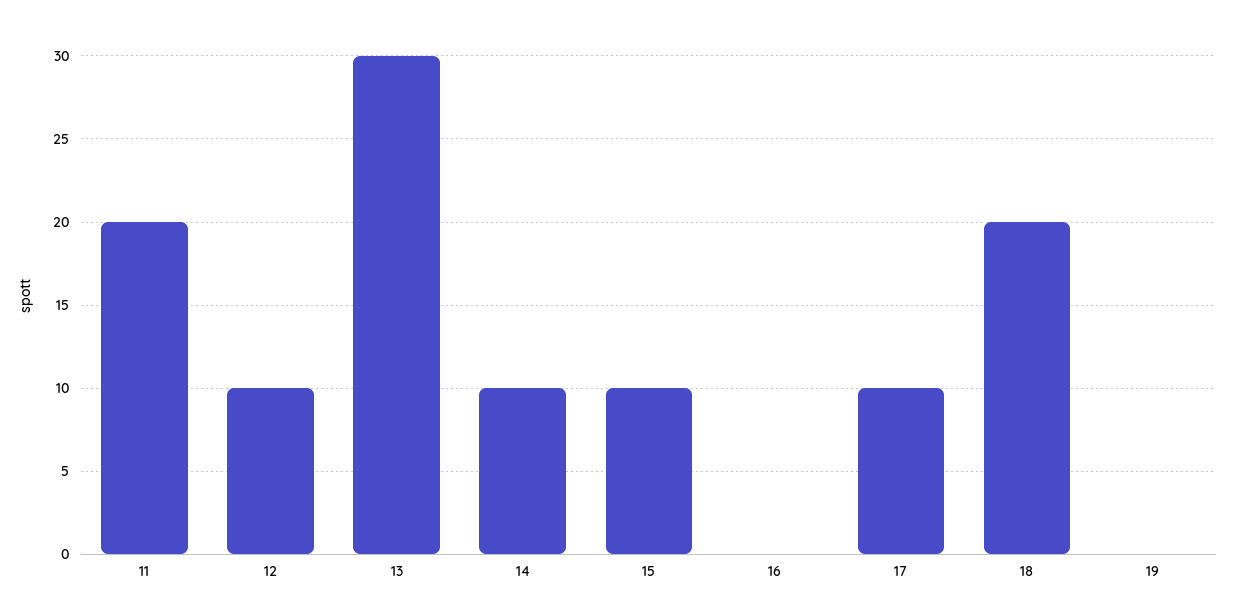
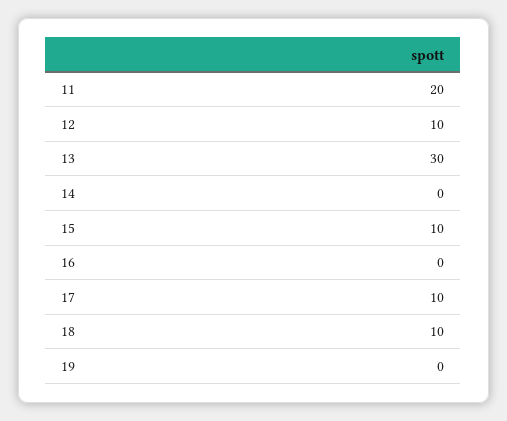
14: 10 -> 0
18: 20 -> 10

